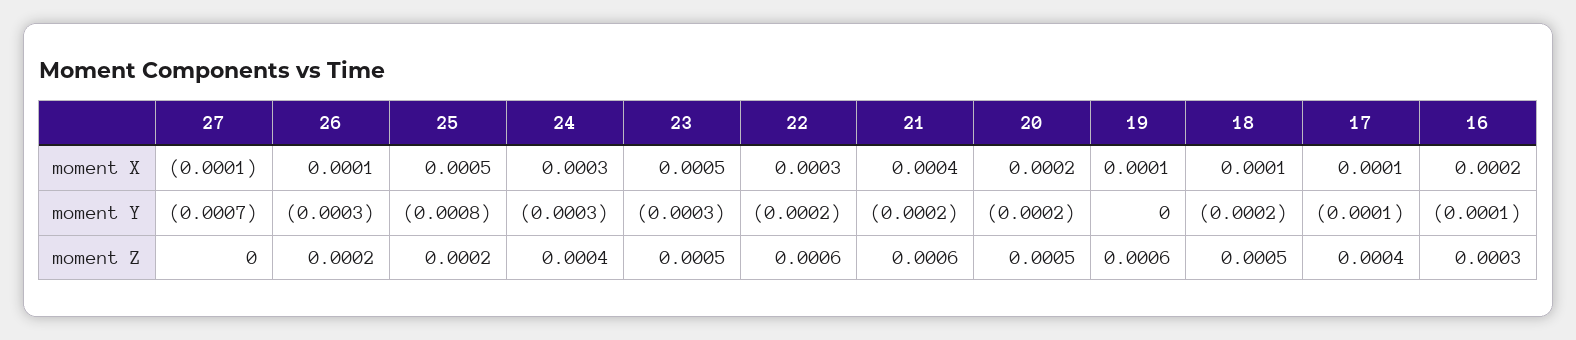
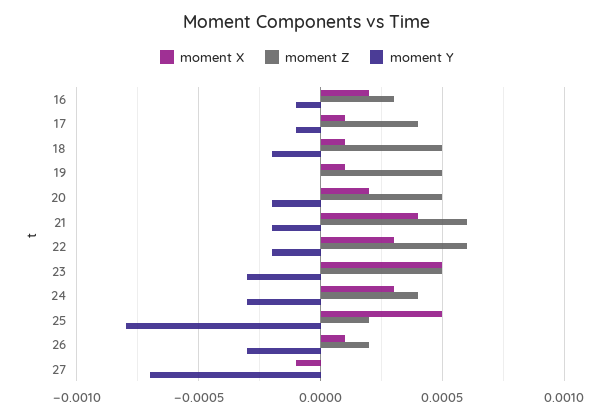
moment Z, 19: 0.0006 -> 0.0005

